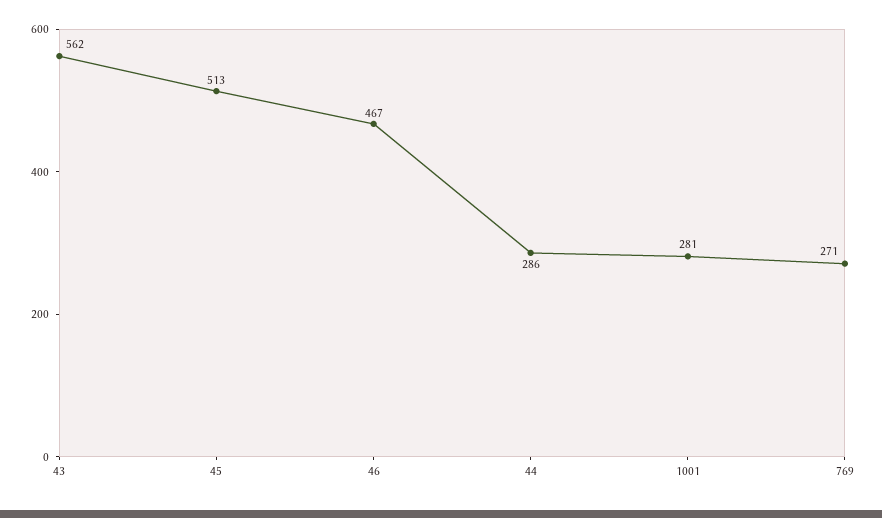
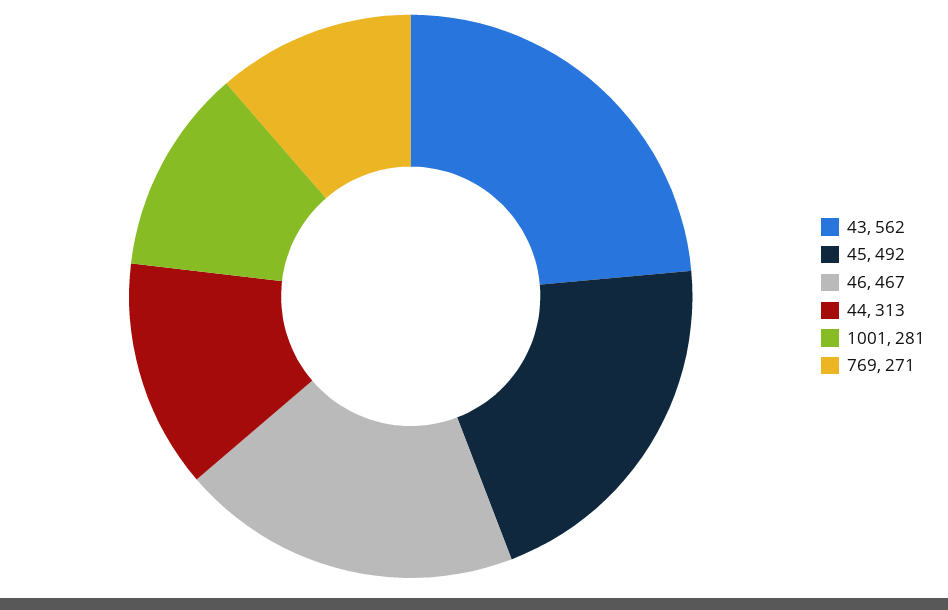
45: 513 -> 492
44: 286 -> 313

